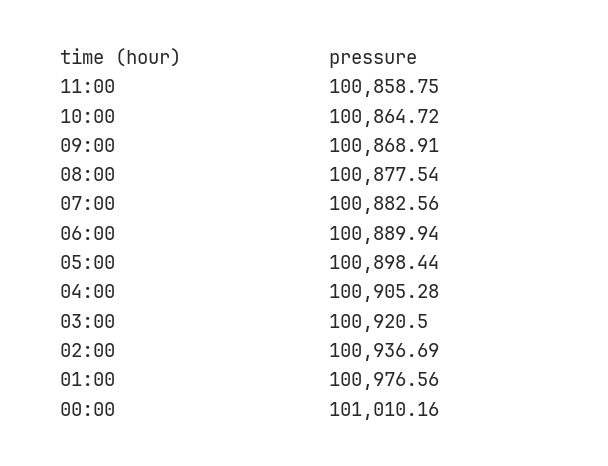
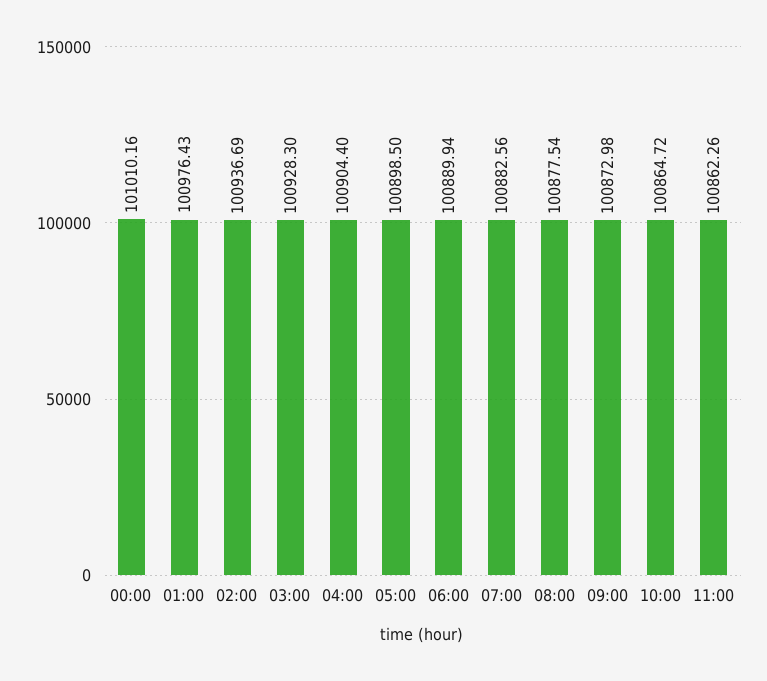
11:00: 100858.75 -> 100862.26
09:00: 100868.91 -> 100872.98
05:00: 100898.44 -> 100898.5
04:00: 100905.28 -> 100904.4
03:00: 100920.5 -> 100928.3
01:00: 100976.56 -> 100976.43

